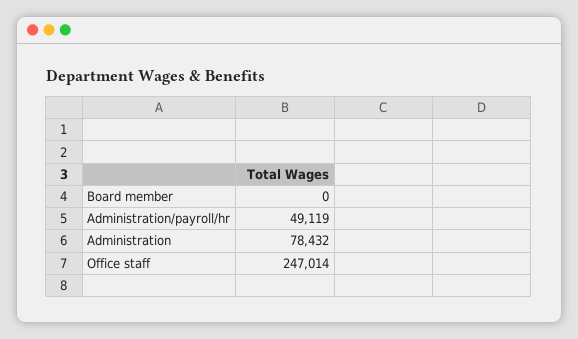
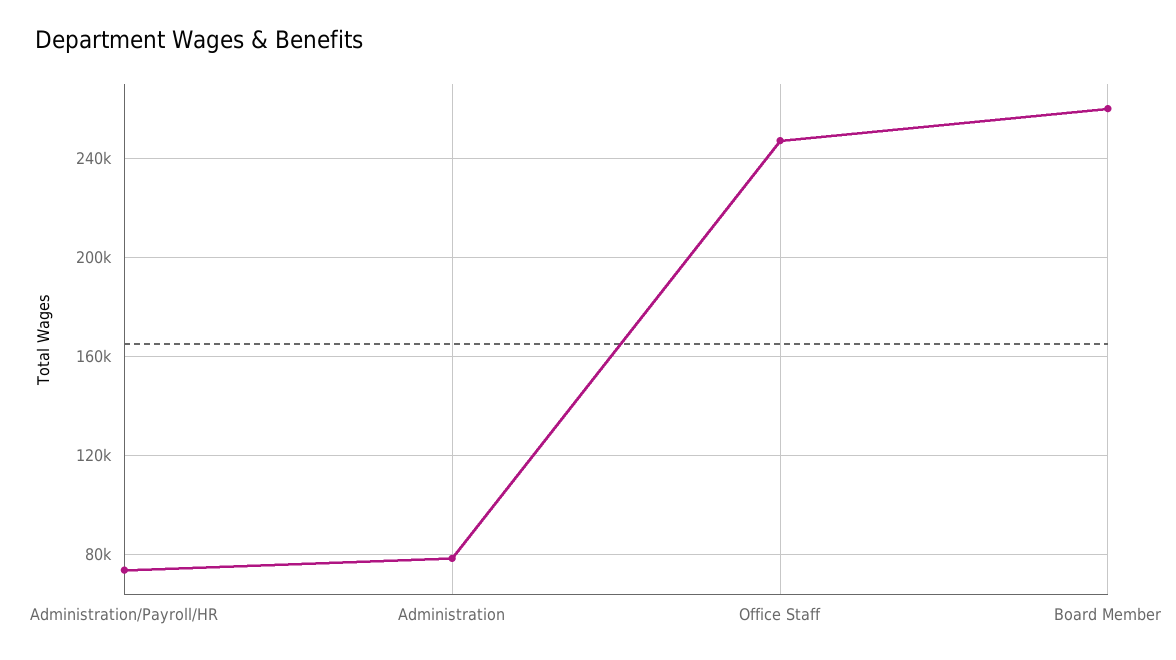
Board member: 0 -> 260000
Administration/payroll/hr: 49119 -> 75000

